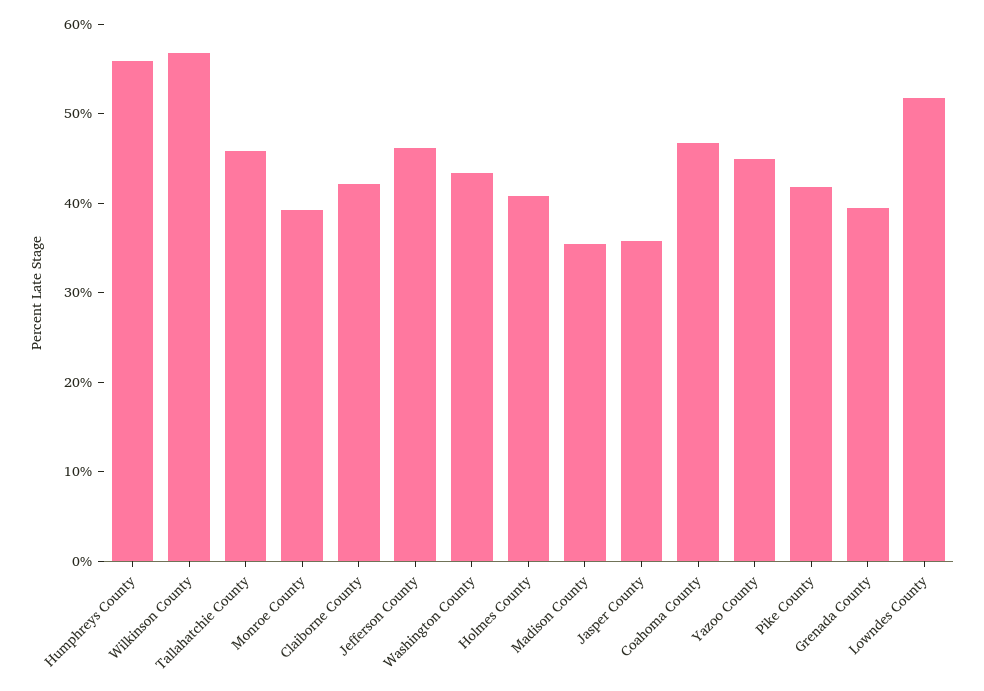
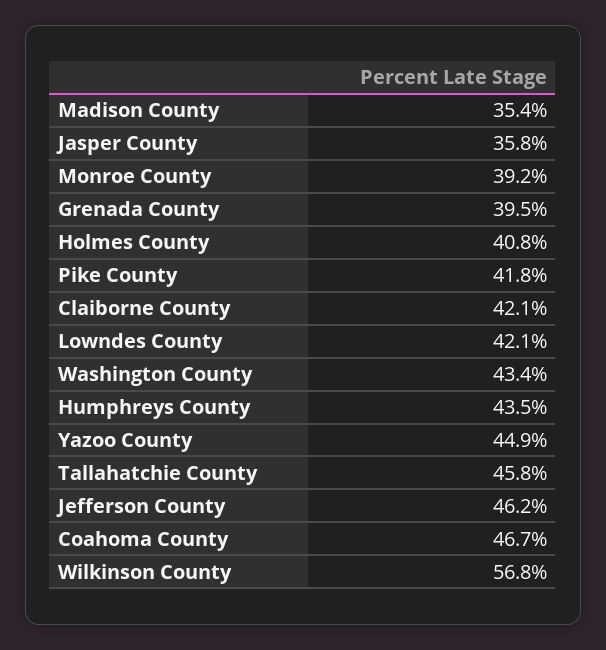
Humphreys County: 56 -> 43.5
Lowndes County: 52 -> 42.1

